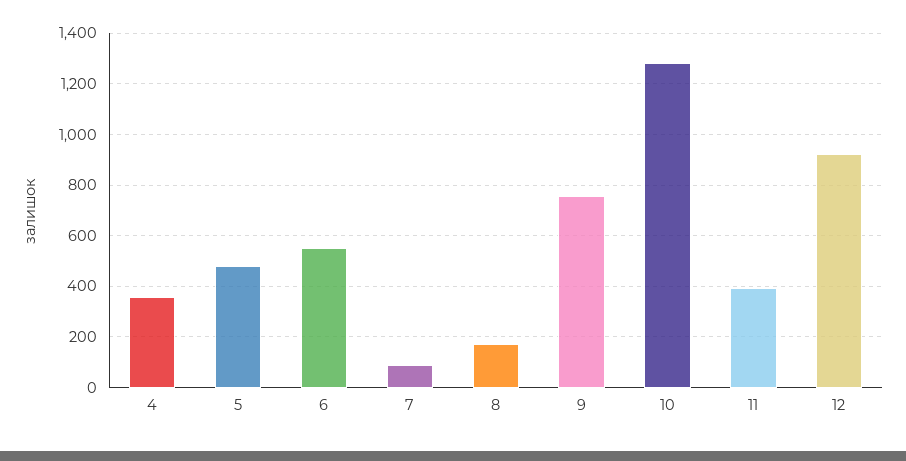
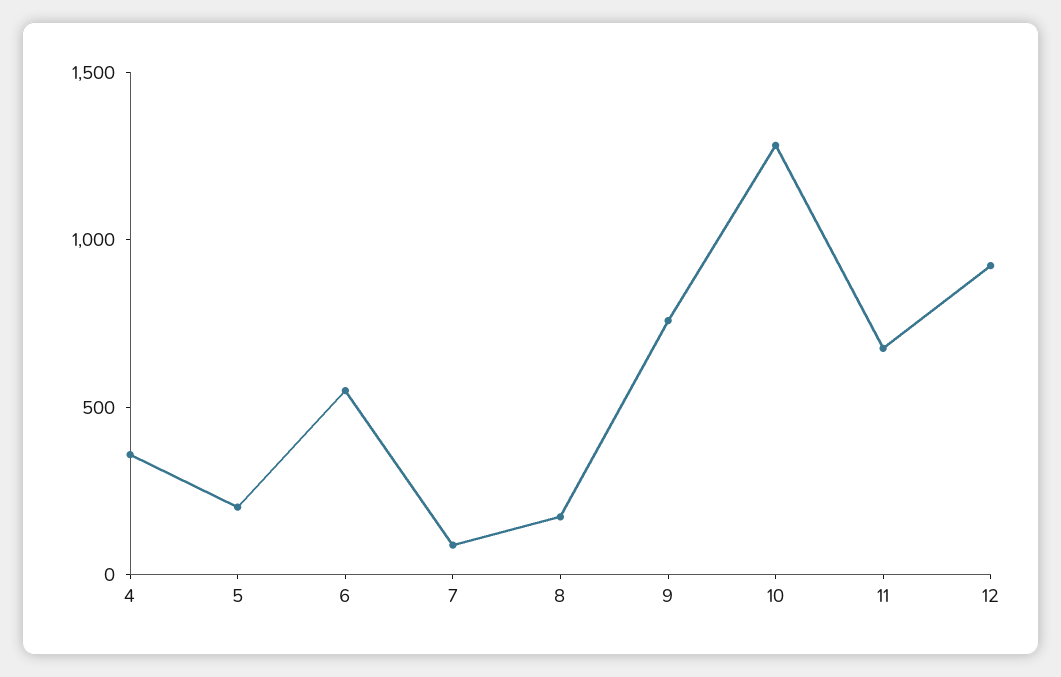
5: 475 -> 200
11: 400 -> 700

